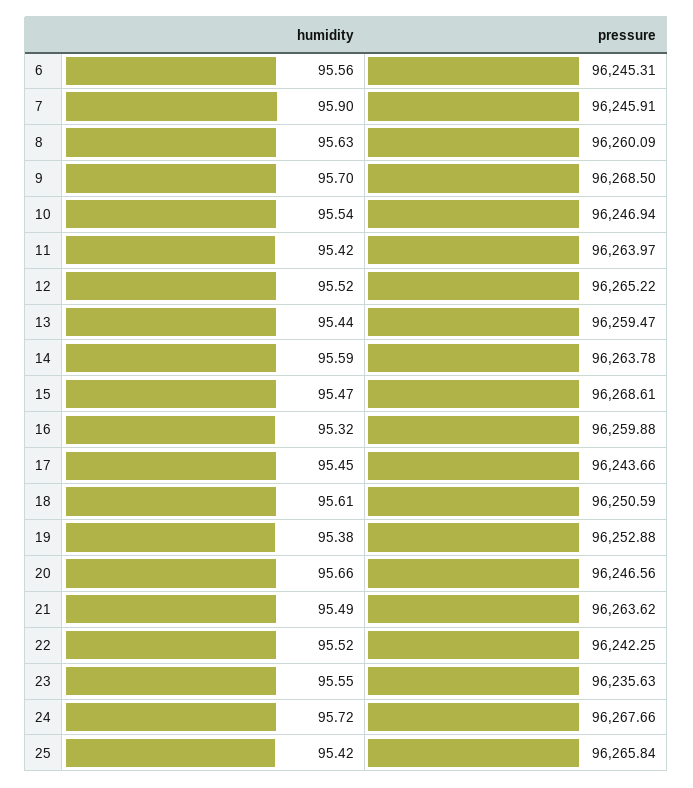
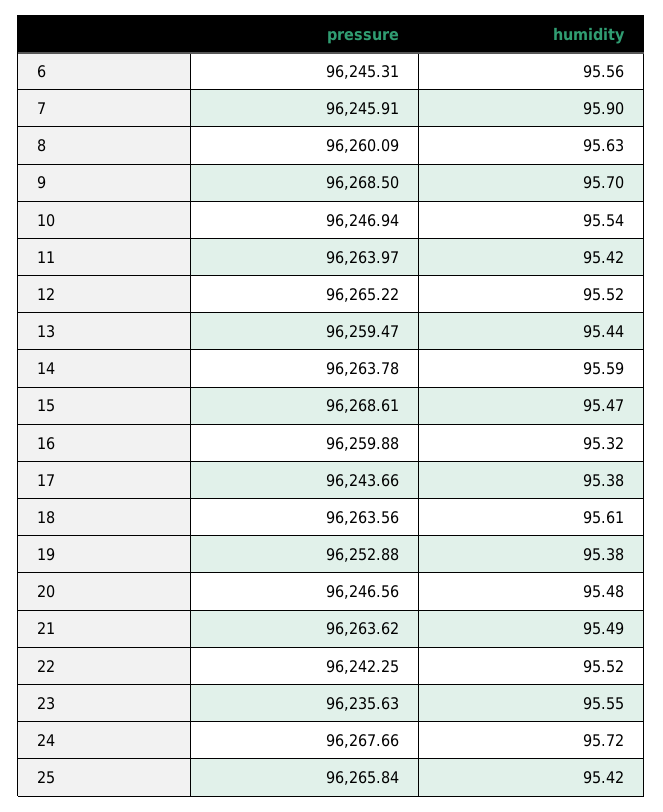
humidity, 17: 95.45 -> 95.38
pressure, 18: 96250.59 -> 96263.56
humidity, 20: 95.66 -> 95.48

